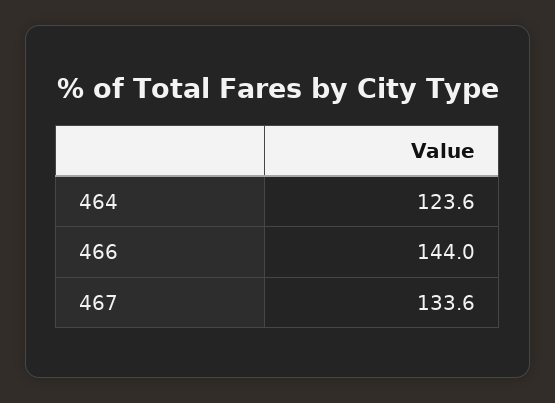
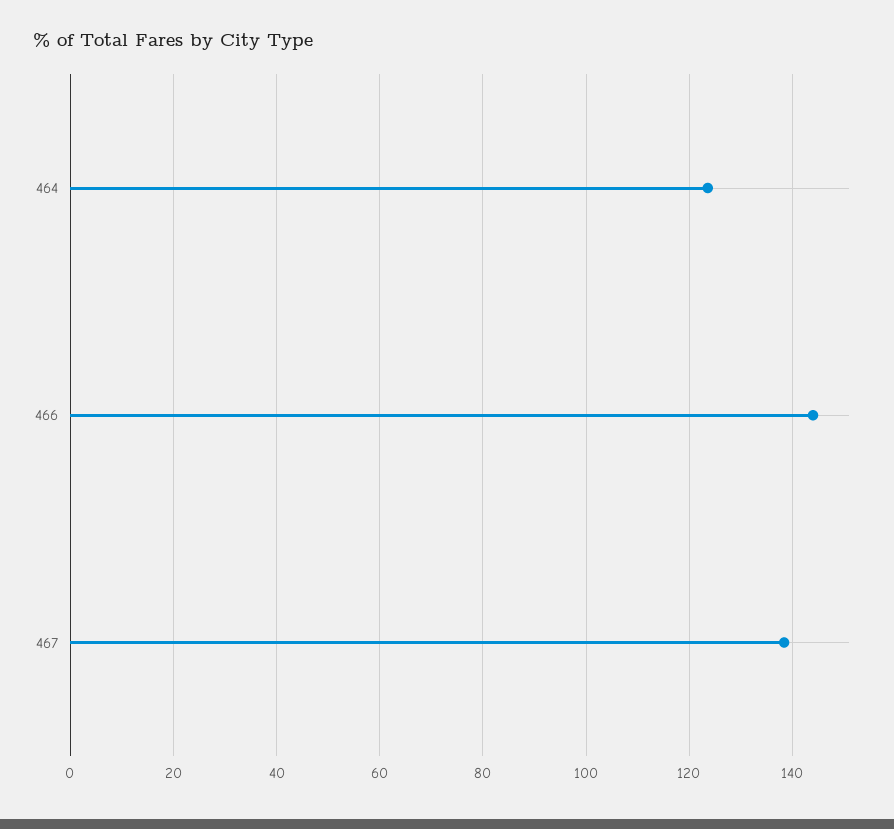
467: 133.6 -> 138

